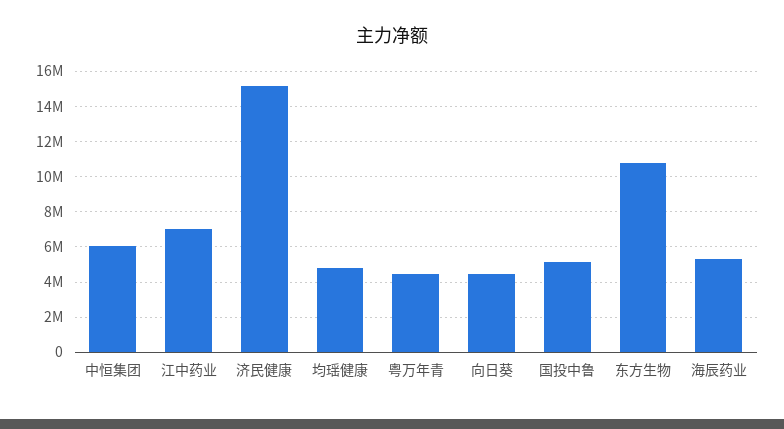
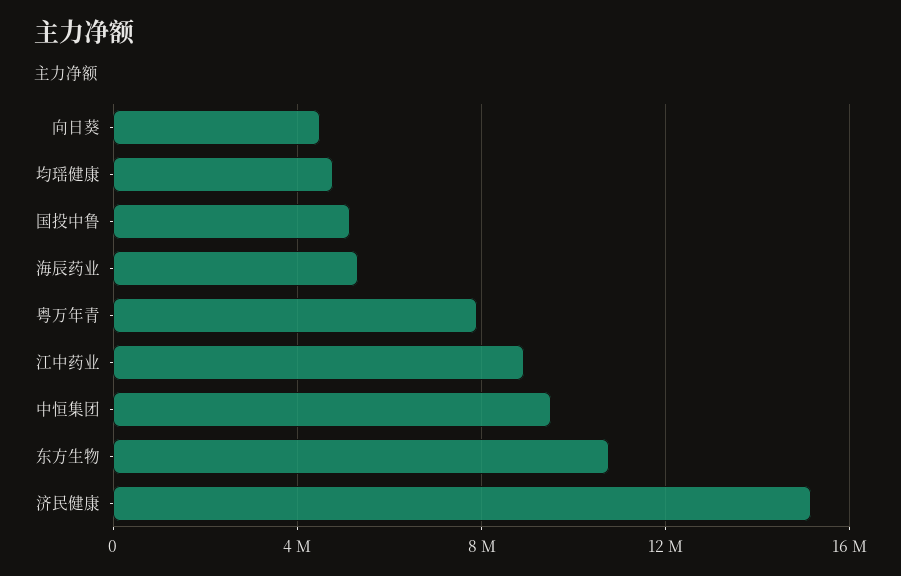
中恒集团: 6000000 -> 9500000
江中药业: 7000000 -> 9000000
粤万年青: 4500000 -> 8000000

